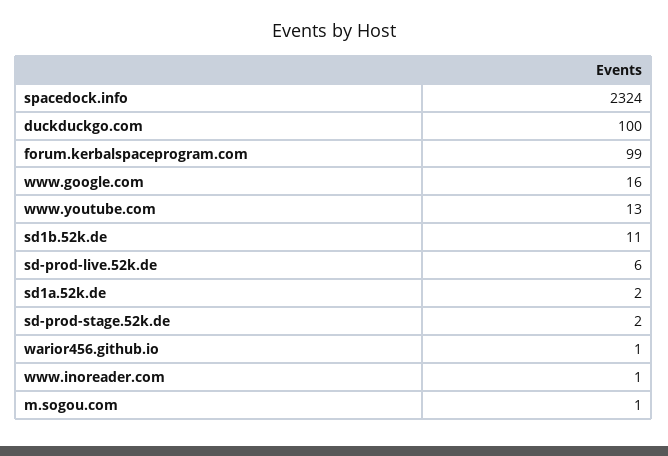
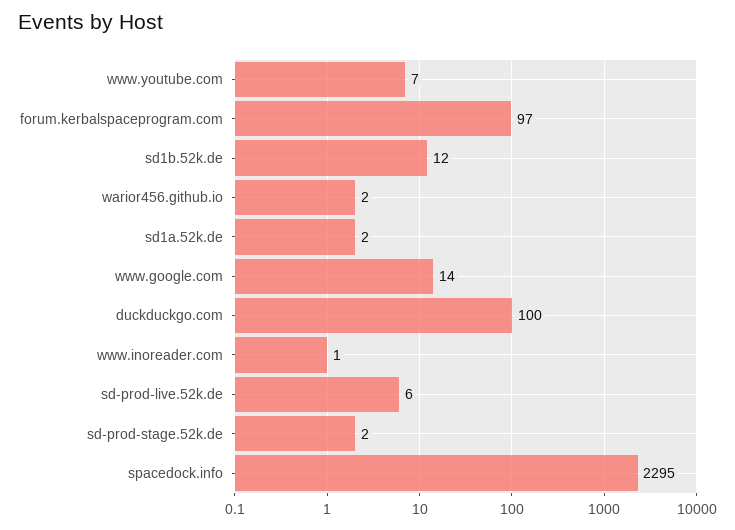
spacedock.info: 2324 -> 2295
forum.kerbalspaceprogram.com: 99 -> 97
www.google.com: 16 -> 14
www.youtube.com: 13 -> 7
sd1b.52k.de: 11 -> 12
warior456.github.io: 1 -> 2
m.sogou.com: 1 -> none

